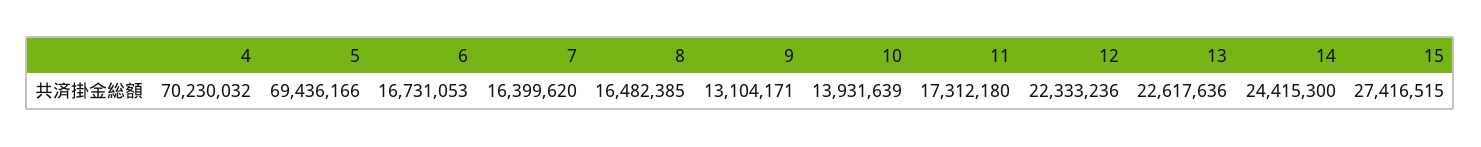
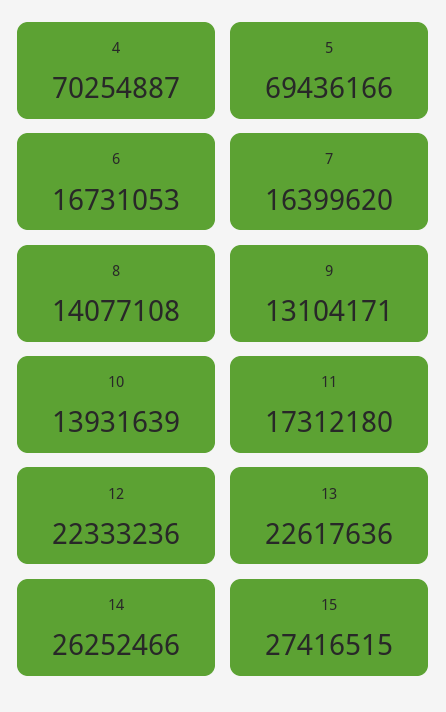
4: 70230032 -> 70254887
8: 16482385 -> 14077108
14: 24415300 -> 26252466

